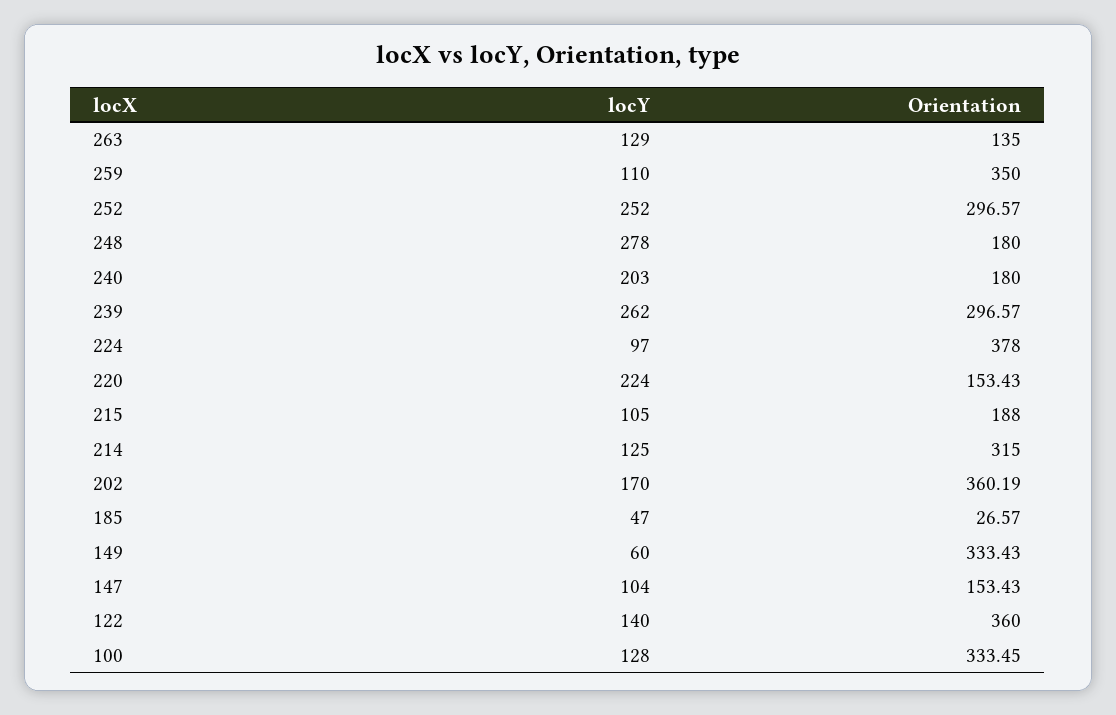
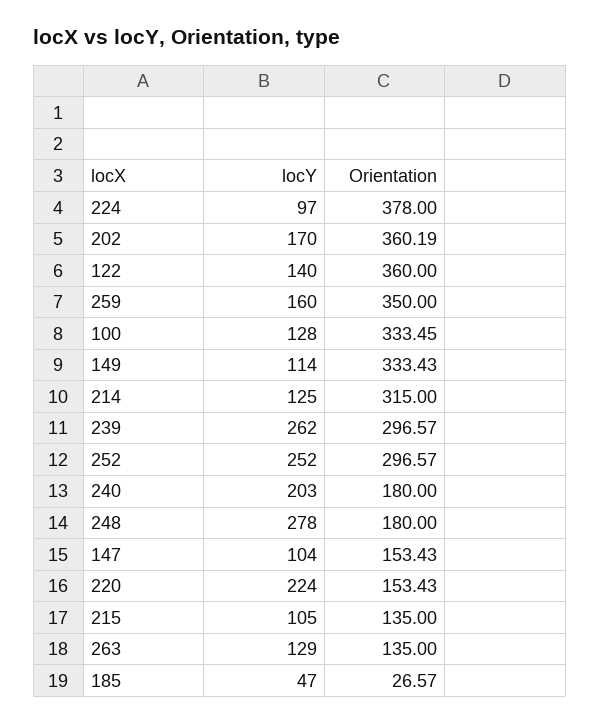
locY, 259: 110 -> 160
Orientation, 215: 188 -> 135
locY, 149: 60 -> 114

